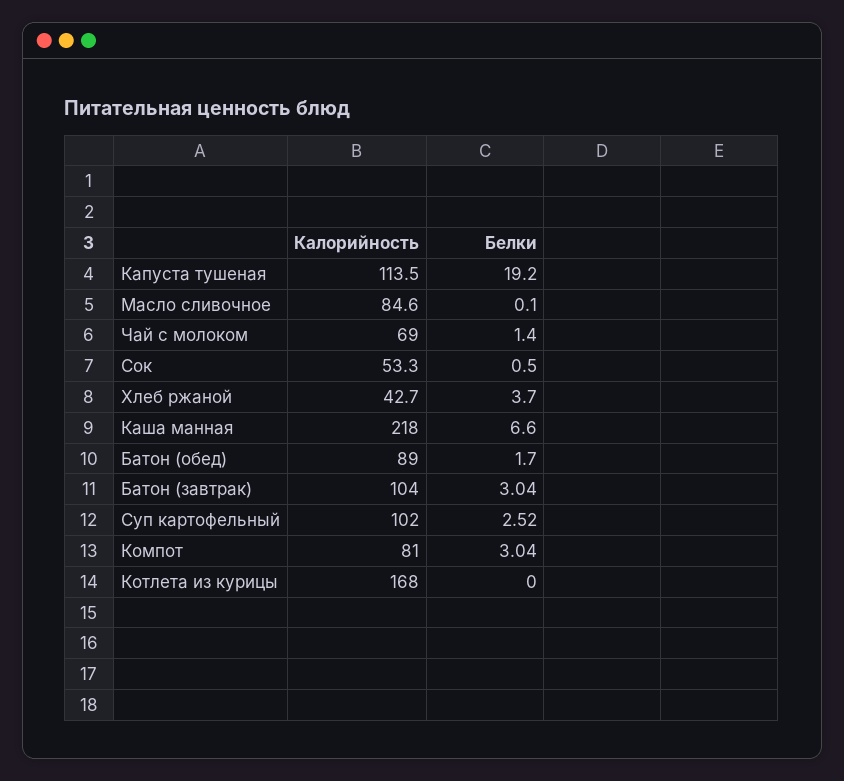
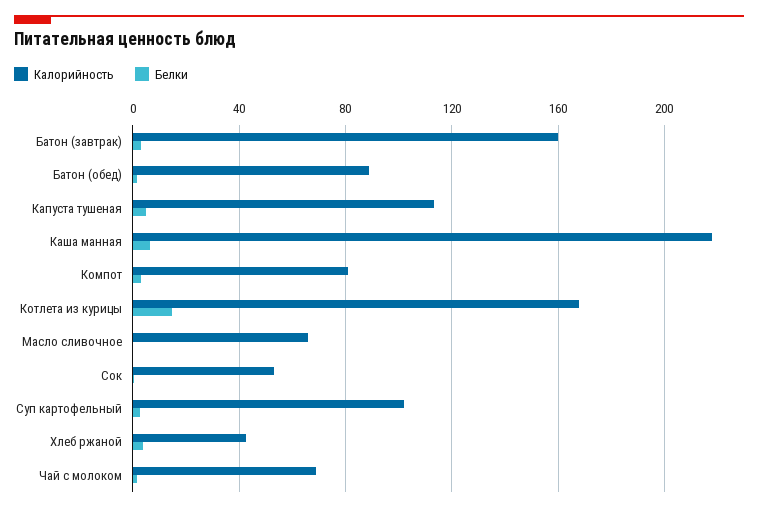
Белки, Капуста тушеная: 19.2 -> 5
Калорийность, Масло сливочное: 84.6 -> 65
Калорийность, Батон (завтрак): 104 -> 160
Белки, Котлета из курицы: 0 -> 15

